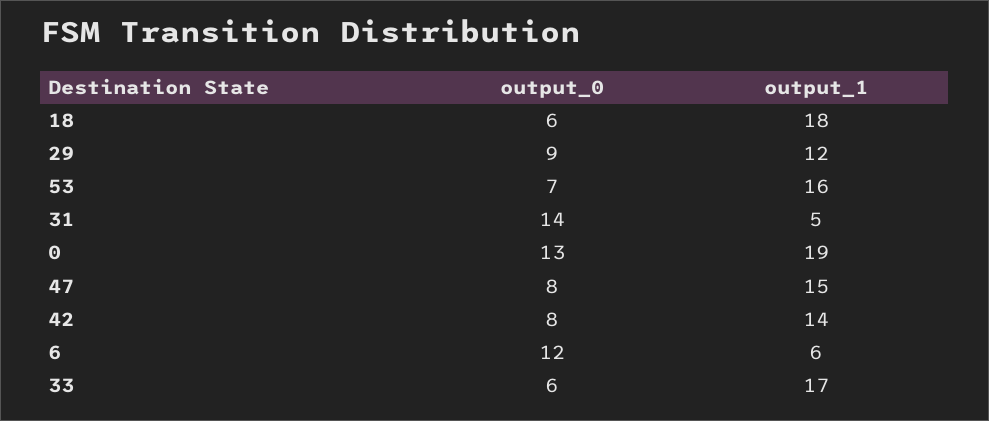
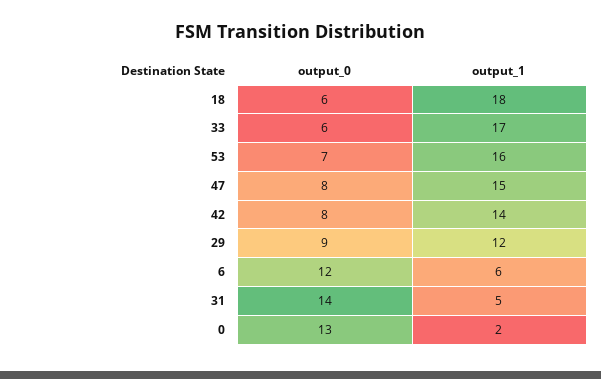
output_1, 0: 19 -> 2

